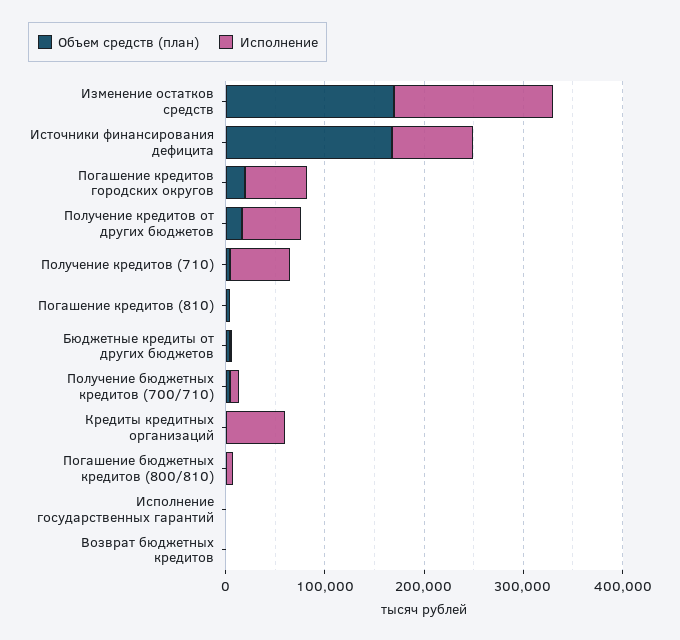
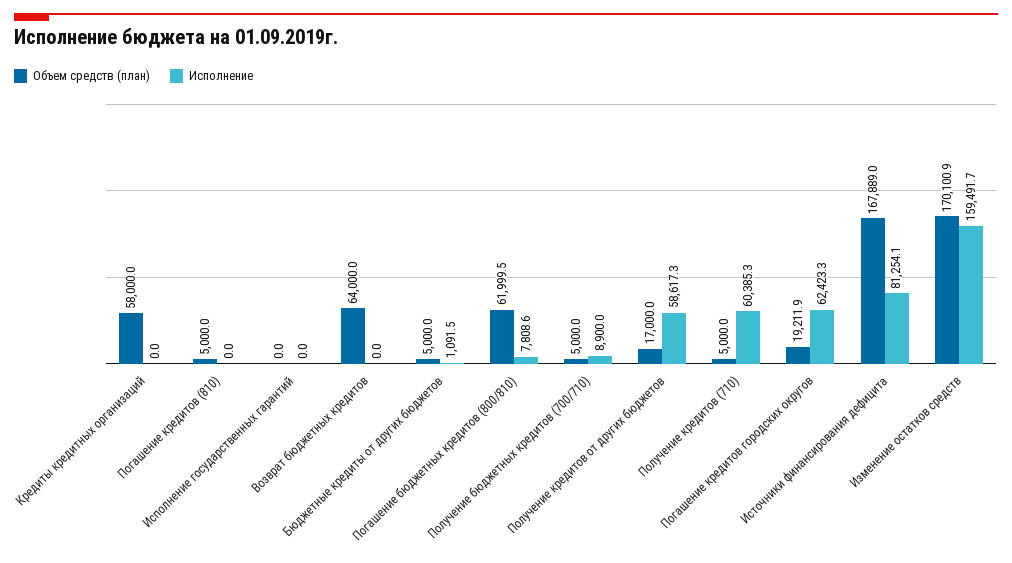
Объем средств (план), Кредиты кредитных организаций: 0 -> 58000
Исполнение, Кредиты кредитных организаций: 60000 -> 0
Объем средств (план), Погашение бюджетных кредитов (800/810): 0 -> 61999.5
Объем средств (план), Возврат бюджетных кредитов: 0 -> 64000

